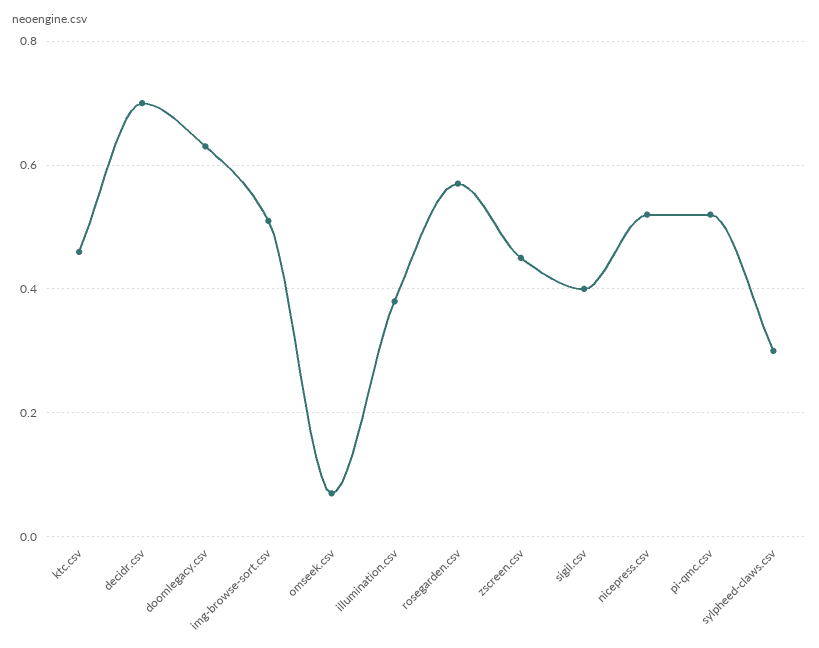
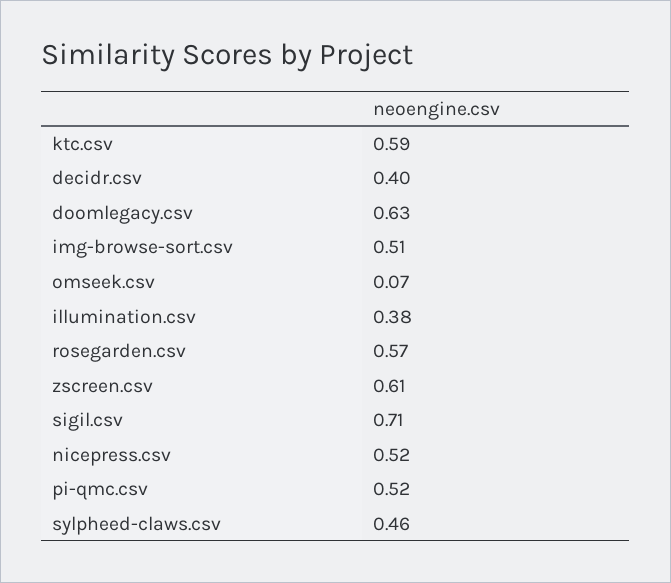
ktc.csv: 0.45 -> 0.59
decidr.csv: 0.7 -> 0.4
zscreen.csv: 0.45 -> 0.61
sigil.csv: 0.4 -> 0.71
sylpheed-claws.csv: 0.3 -> 0.46

